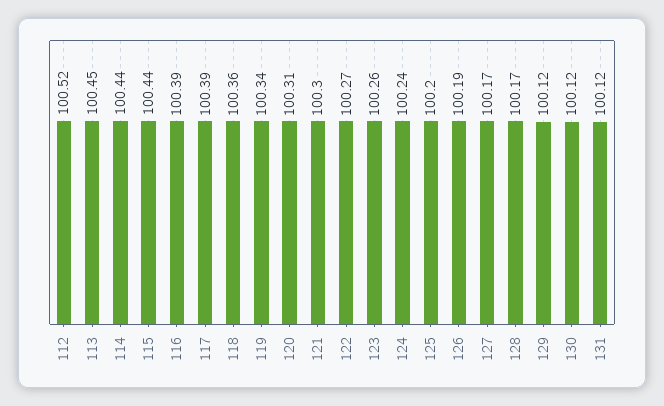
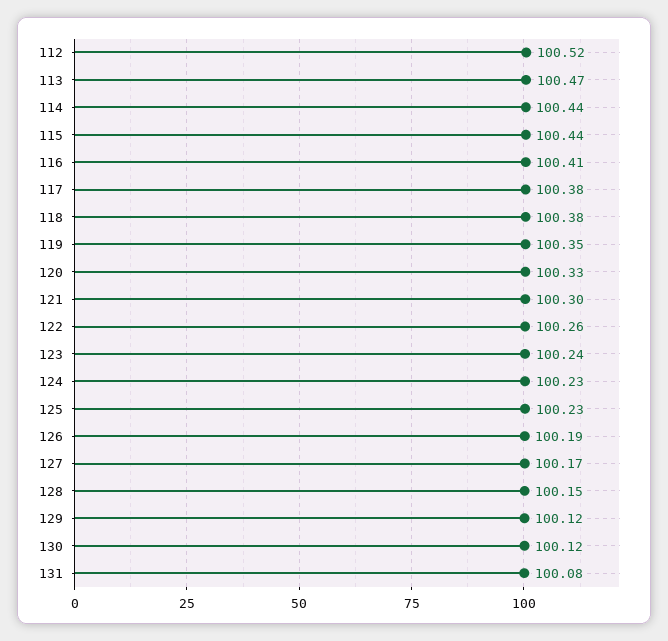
113: 100.45 -> 100.47
116: 100.39 -> 100.41
117: 100.39 -> 100.38
118: 100.36 -> 100.38
119: 100.34 -> 100.35
120: 100.31 -> 100.33
122: 100.27 -> 100.26
123: 100.26 -> 100.24
124: 100.24 -> 100.23
125: 100.2 -> 100.23
128: 100.17 -> 100.15
131: 100.12 -> 100.08

